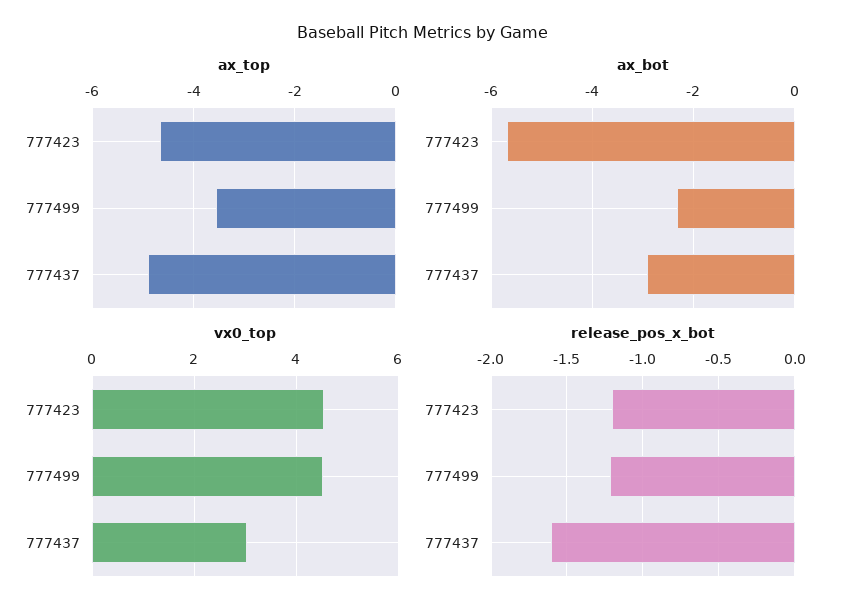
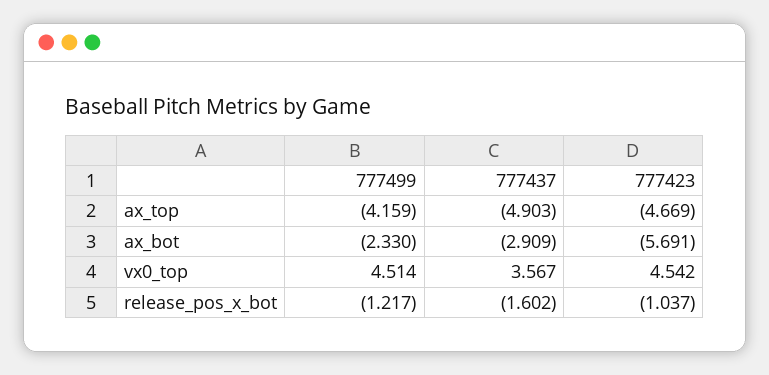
ax_top, 777499: -3.6 -> -4.159
vx0_top, 777437: 3 -> 3.567
release_pos_x_bot, 777423: -1.2 -> -1.037

